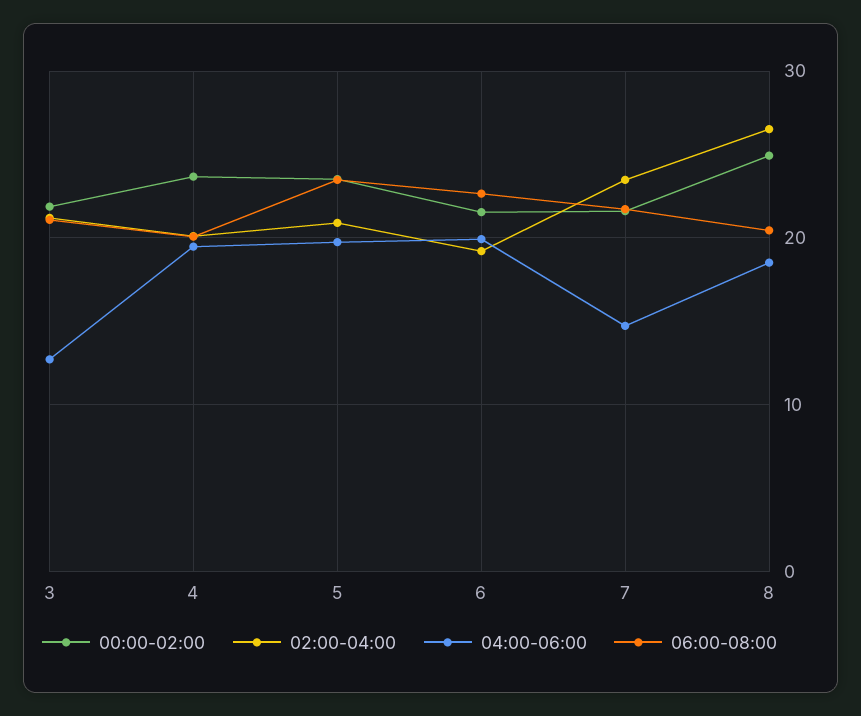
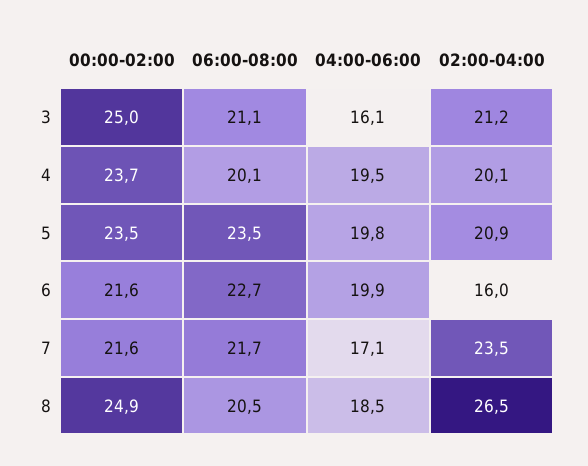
00:00-02:00, 3: 22 -> 25
04:00-06:00, 3: 13 -> 16.1
02:00-04:00, 6: 19 -> 16
04:00-06:00, 7: 15 -> 17.1

